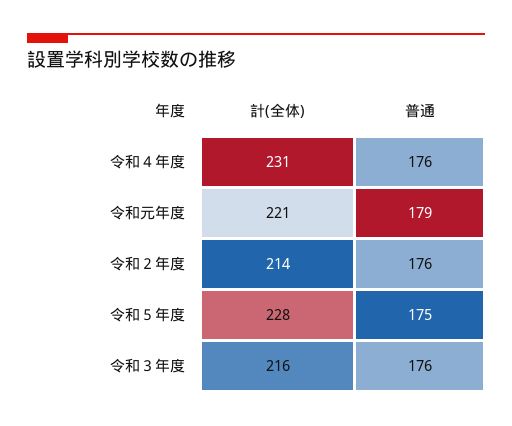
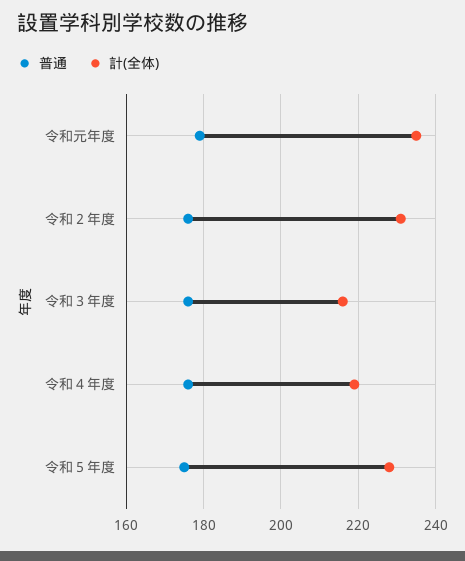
計(全体), 令和４年度: 231 -> 220
計(全体), 令和元年度: 221 -> 235
計(全体), 令和２年度: 214 -> 230

